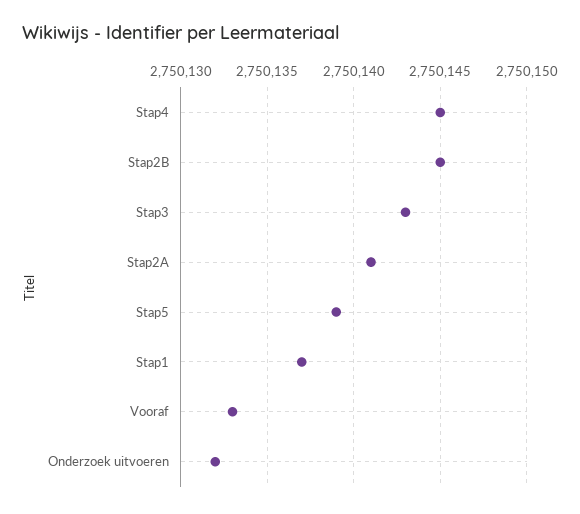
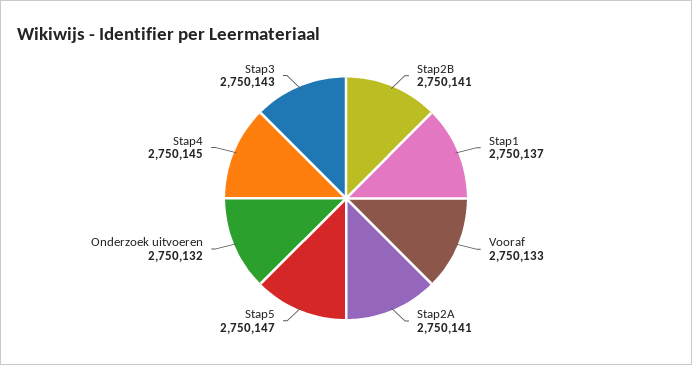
Stap2B: 2750145 -> 2750141
Stap5: 2750139 -> 2750147

